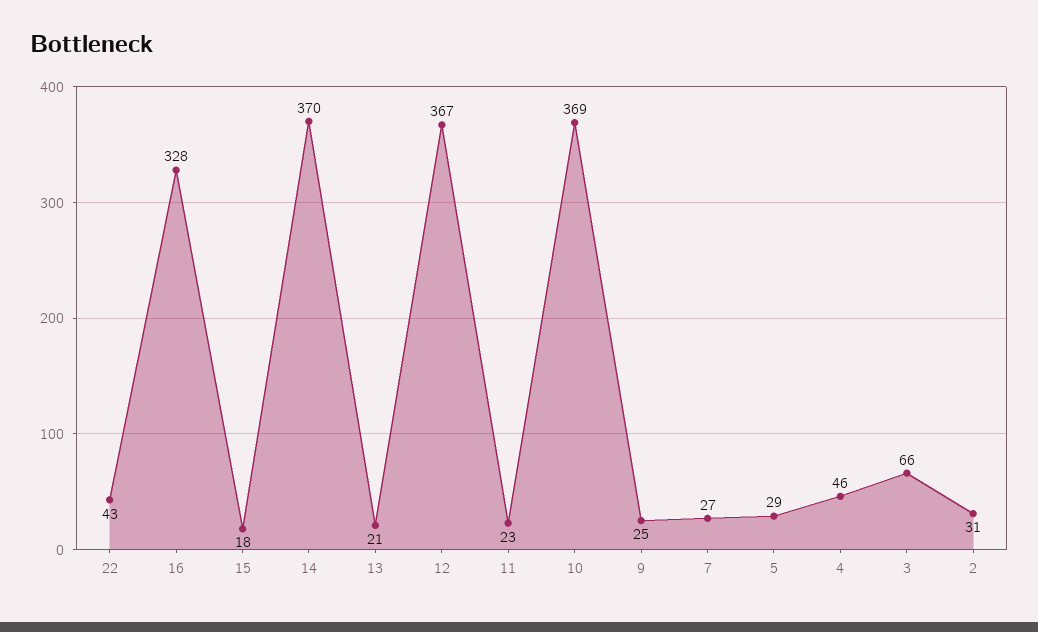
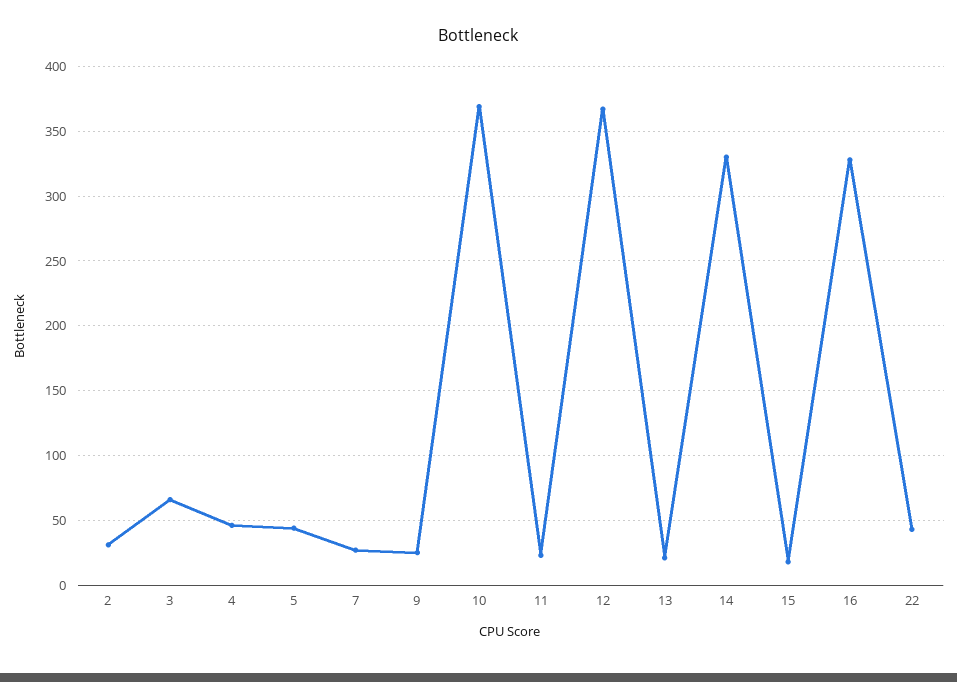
14: 370 -> 330
5: 29 -> 45

